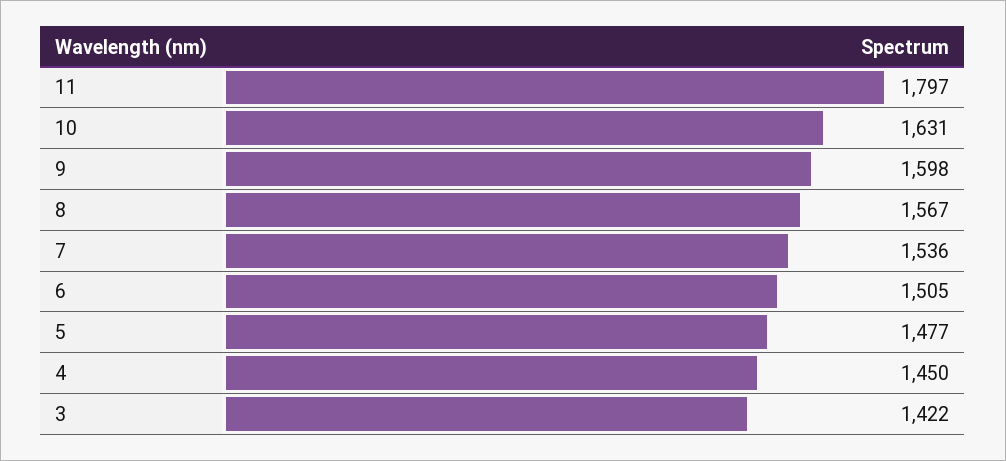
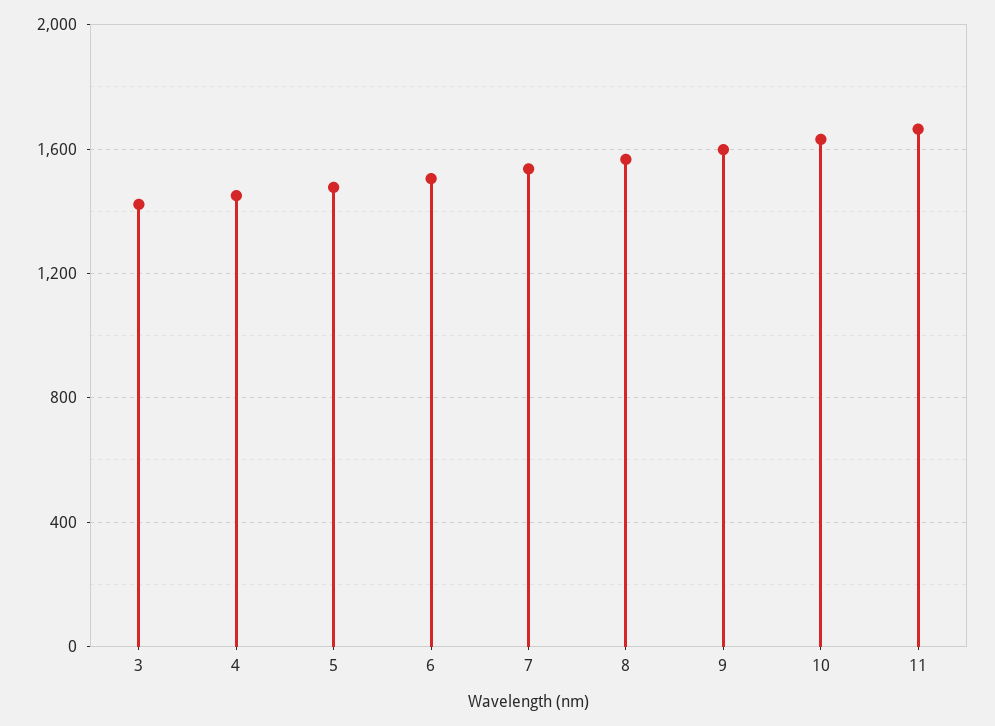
11: 1797 -> 1650

